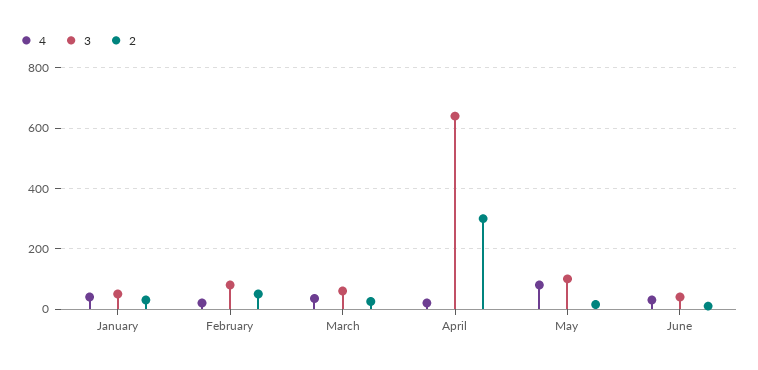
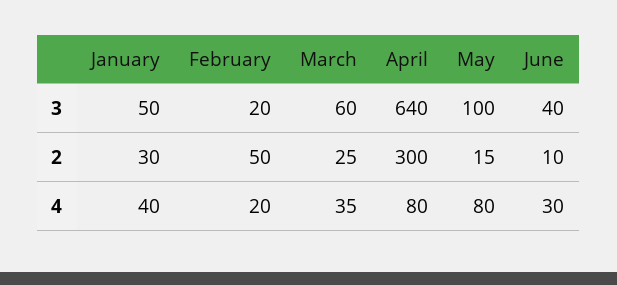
3, February: 80 -> 20
4, April: 20 -> 80

